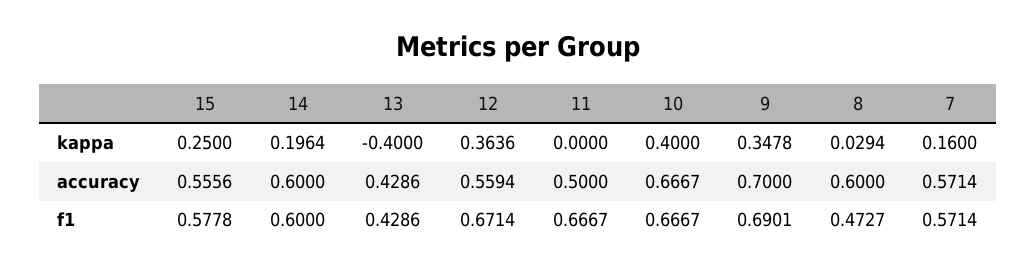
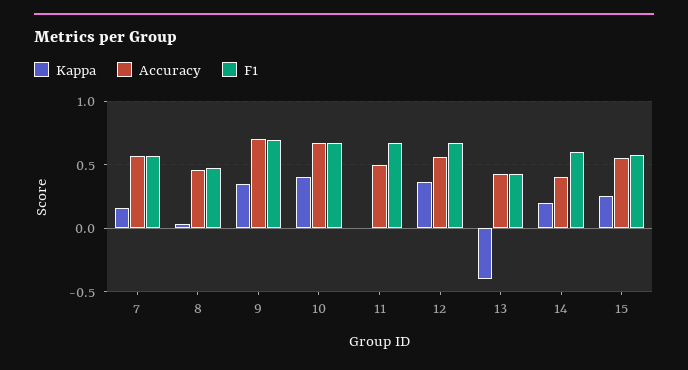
accuracy, 14: 0.6 -> 0.4
accuracy, 8: 0.6 -> 0.45

